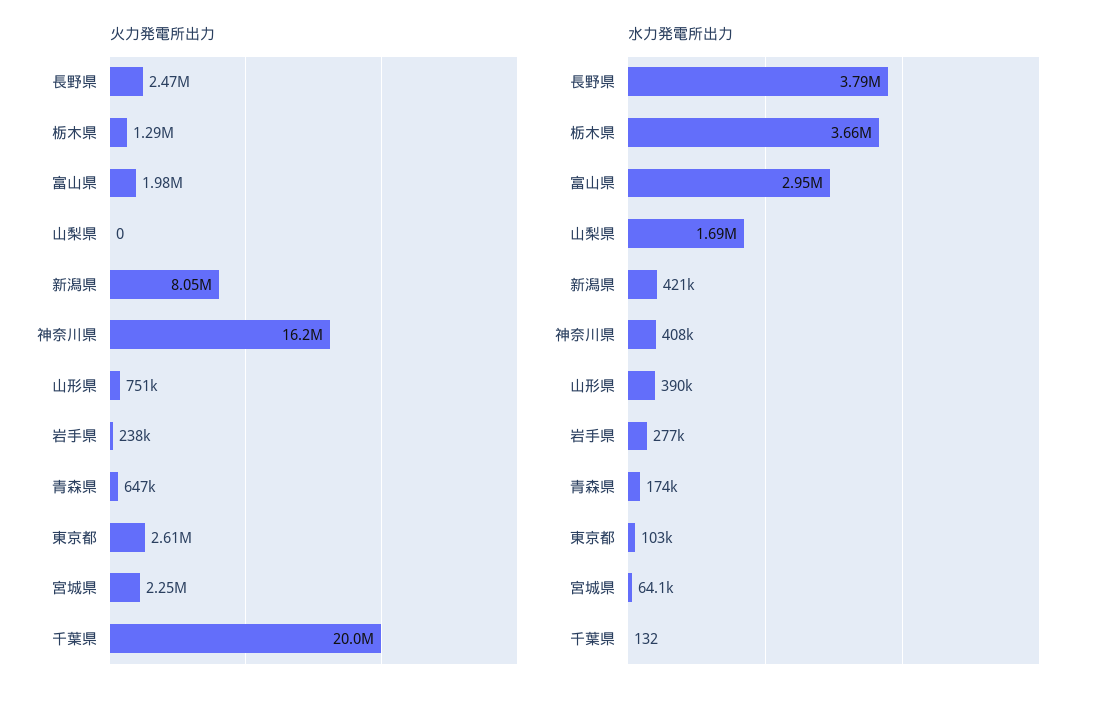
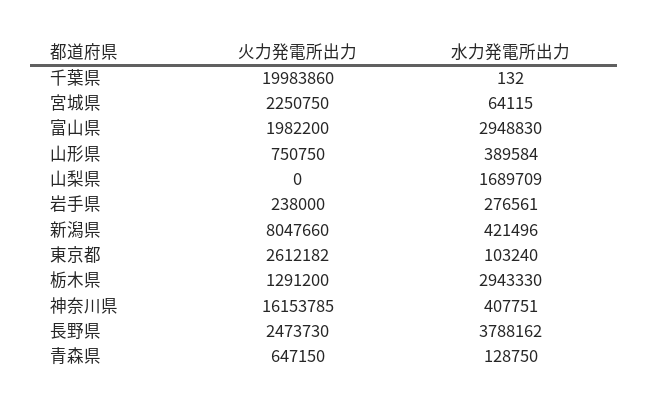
水力発電所出力, 栃木県: 3660000 -> 2943330
水力発電所出力, 青森県: 174000 -> 128750

